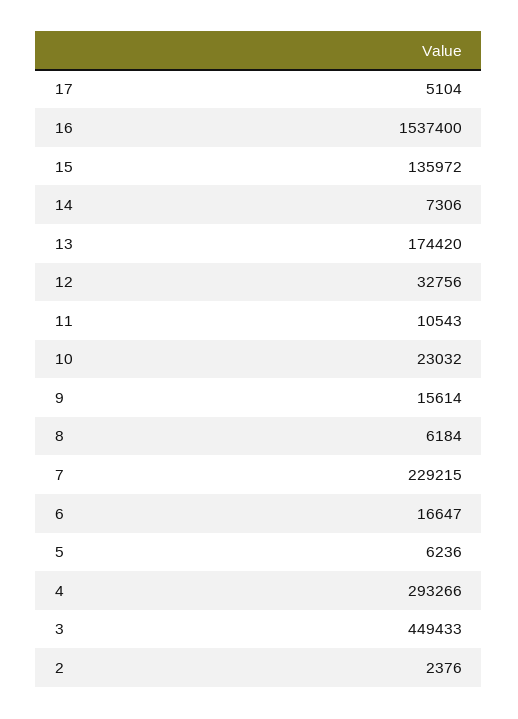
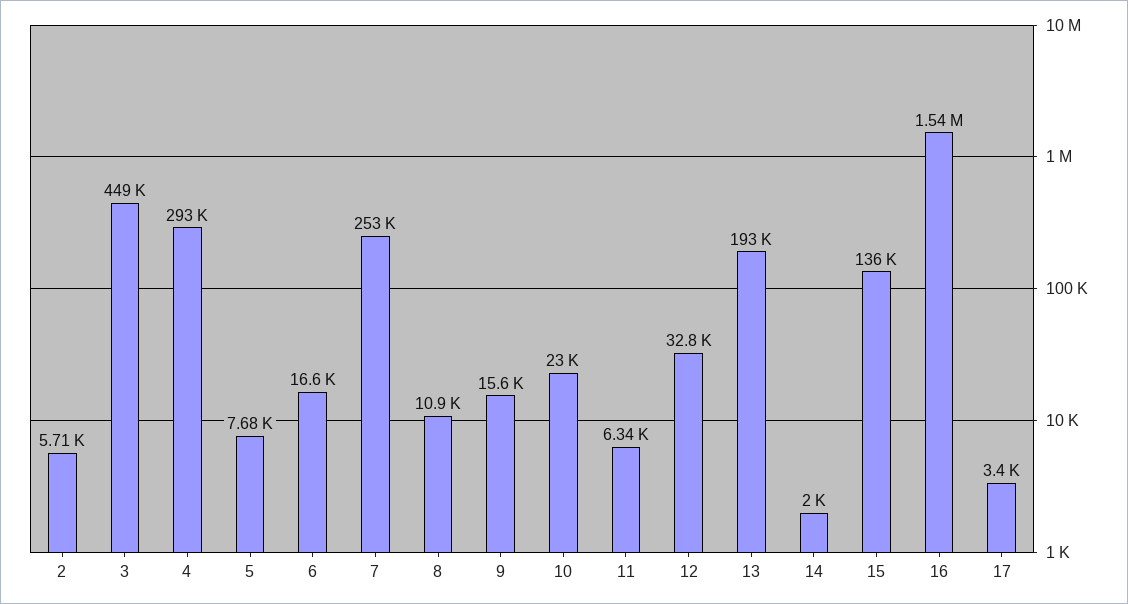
17: 5104 -> 3400
14: 7306 -> 2000
13: 174420 -> 193000
11: 10543 -> 6340
8: 6184 -> 10900
7: 229215 -> 253000
5: 6236 -> 7680
2: 2376 -> 5710

